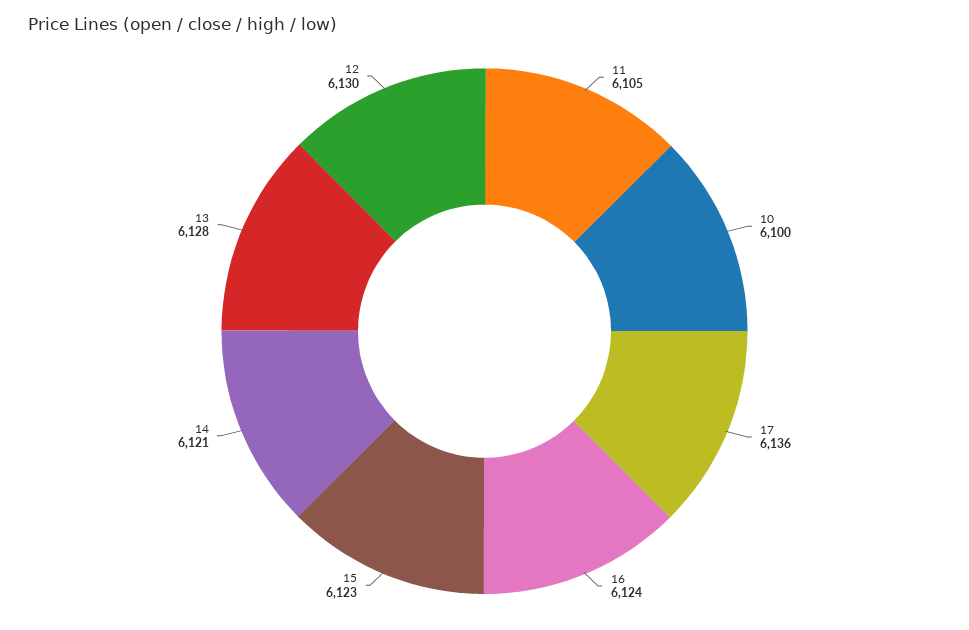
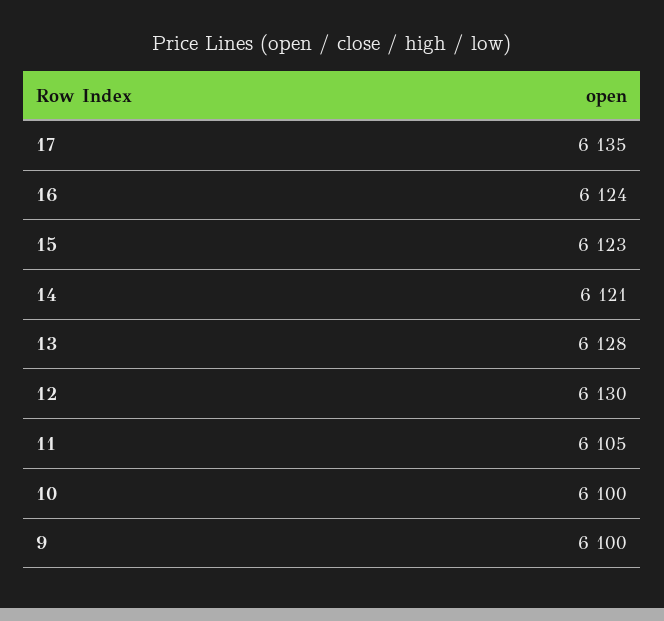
17: 6136 -> 6135
9: none -> 6100

